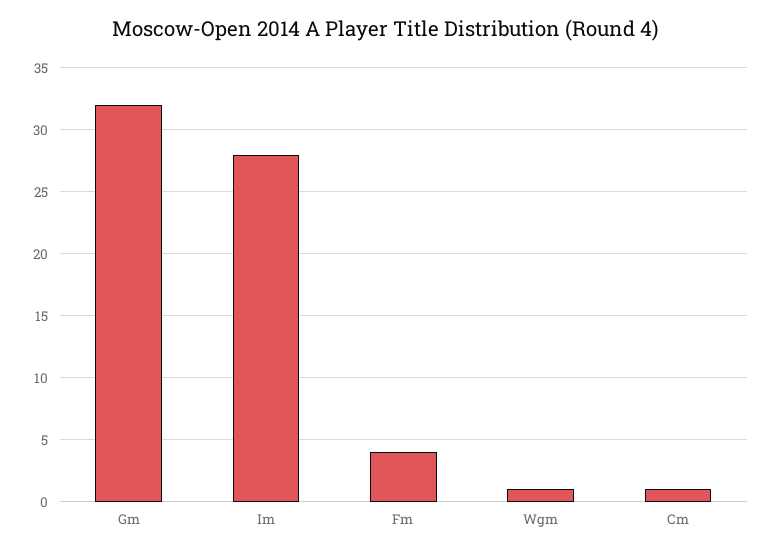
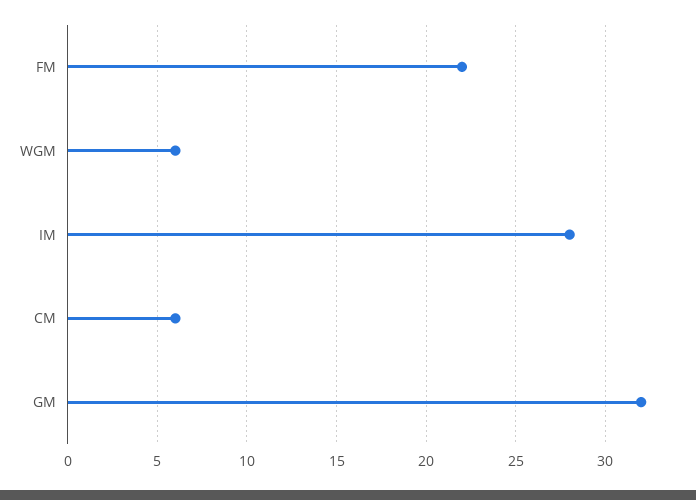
Fm: 4 -> 22
Wgm: 1 -> 6
Cm: 1 -> 6

